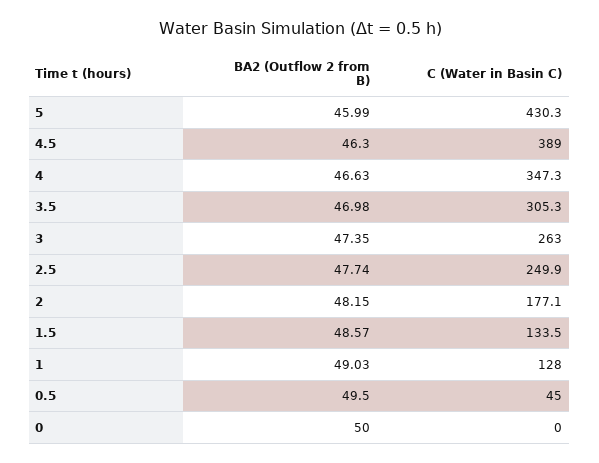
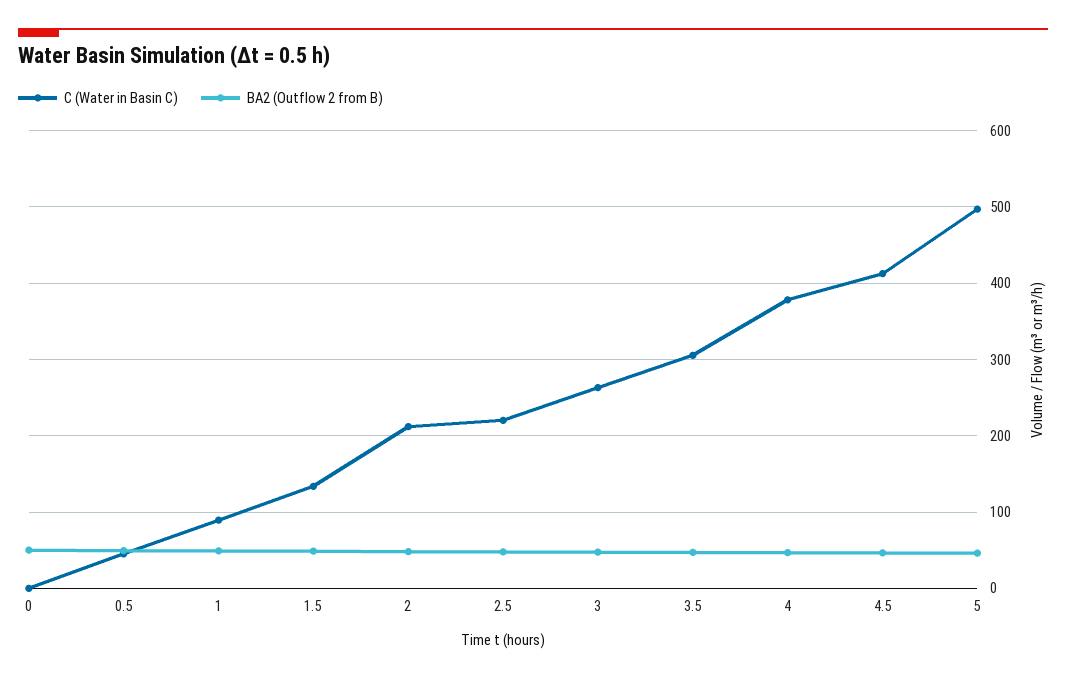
C (Water in Basin C), 5: 430.3 -> 500
C (Water in Basin C), 4.5: 389 -> 410
C (Water in Basin C), 4: 347.3 -> 380
C (Water in Basin C), 2.5: 249.9 -> 220
C (Water in Basin C), 2: 177.1 -> 210
C (Water in Basin C), 1: 128 -> 90

